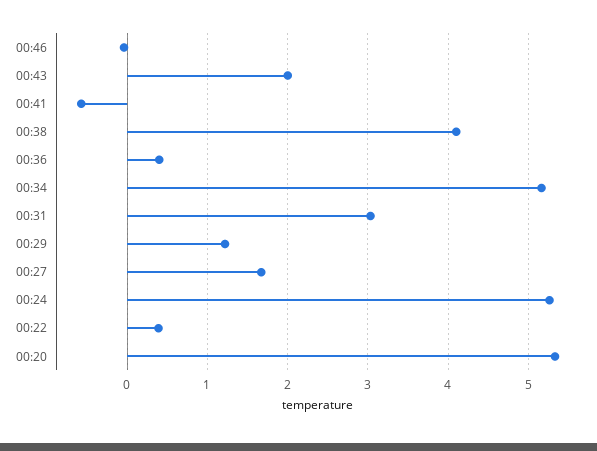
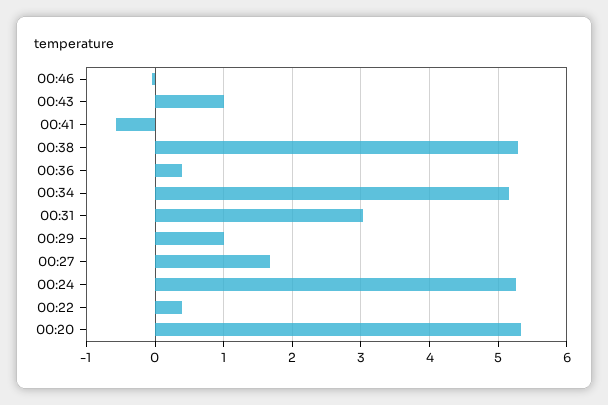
00:43: 2 -> 1
00:38: 4.1 -> 5.3
00:29: 1.2 -> 1

